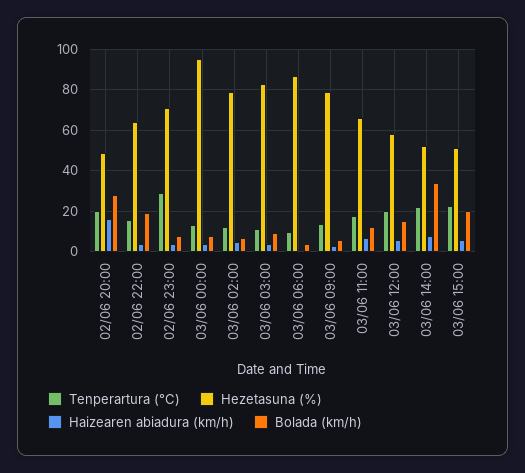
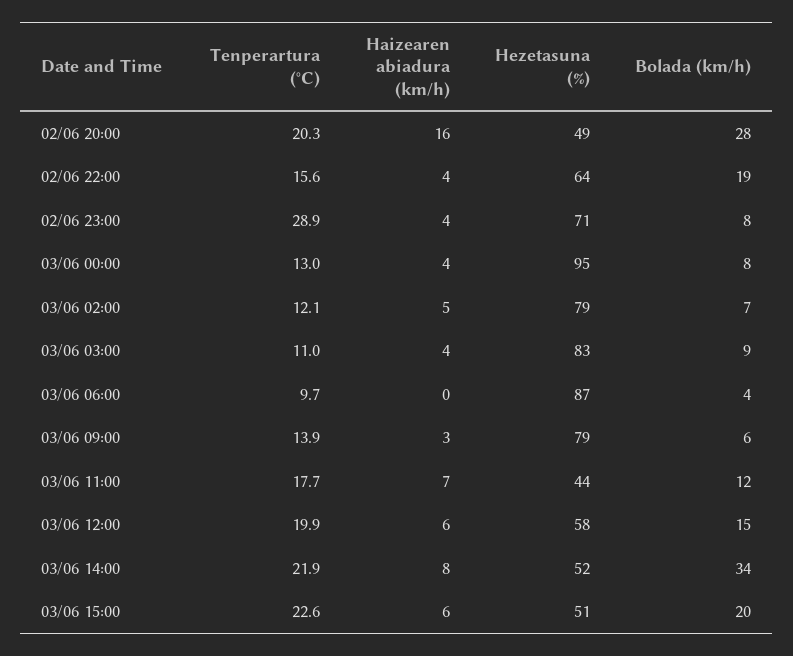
Hezetasuna (%), 03/06 11:00: 65 -> 44

